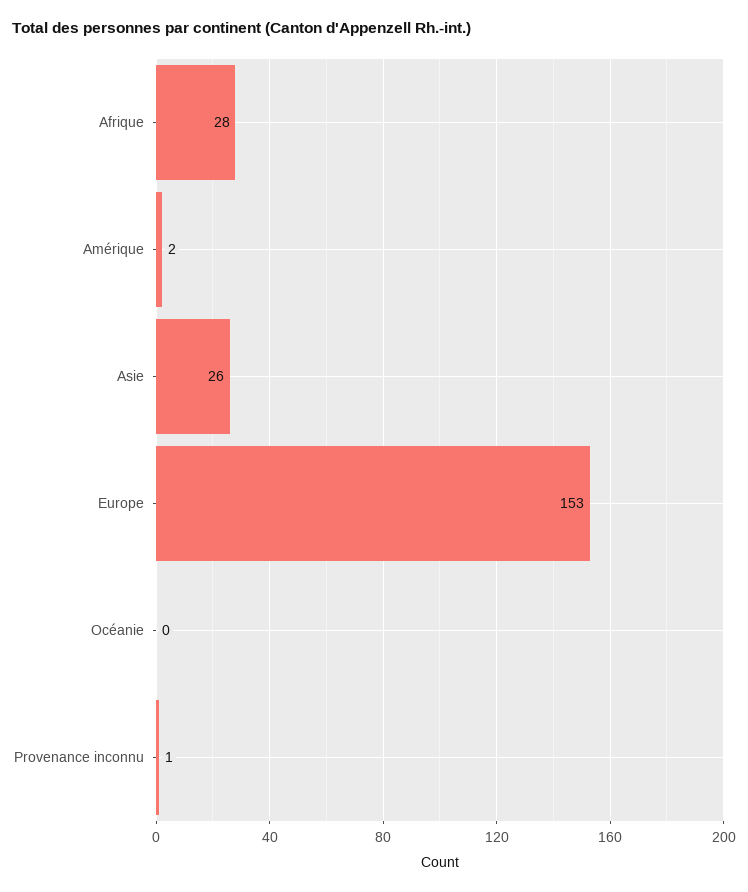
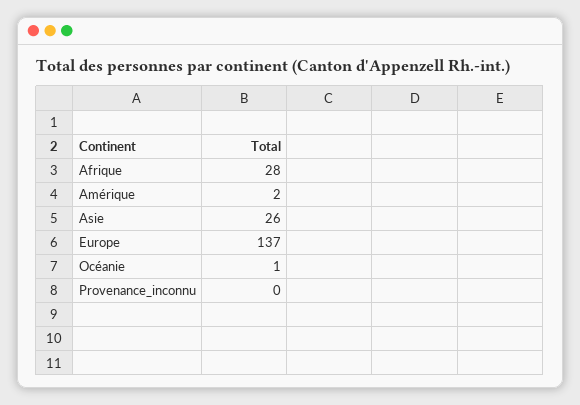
Europe: 153 -> 137
Océanie: 0 -> 1
Provenance inconnu: 1 -> 0

